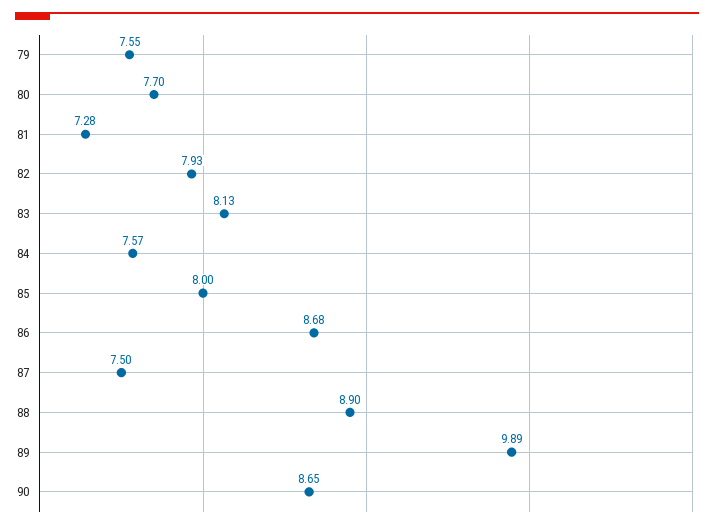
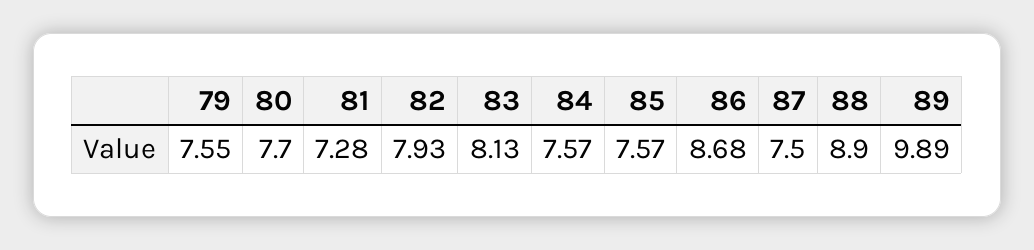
85: 8 -> 7.57
90: 8.65 -> none

